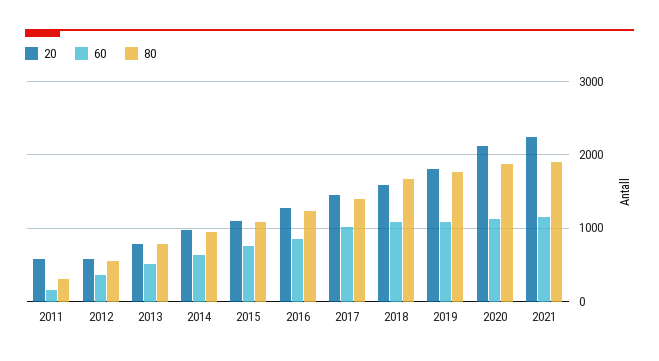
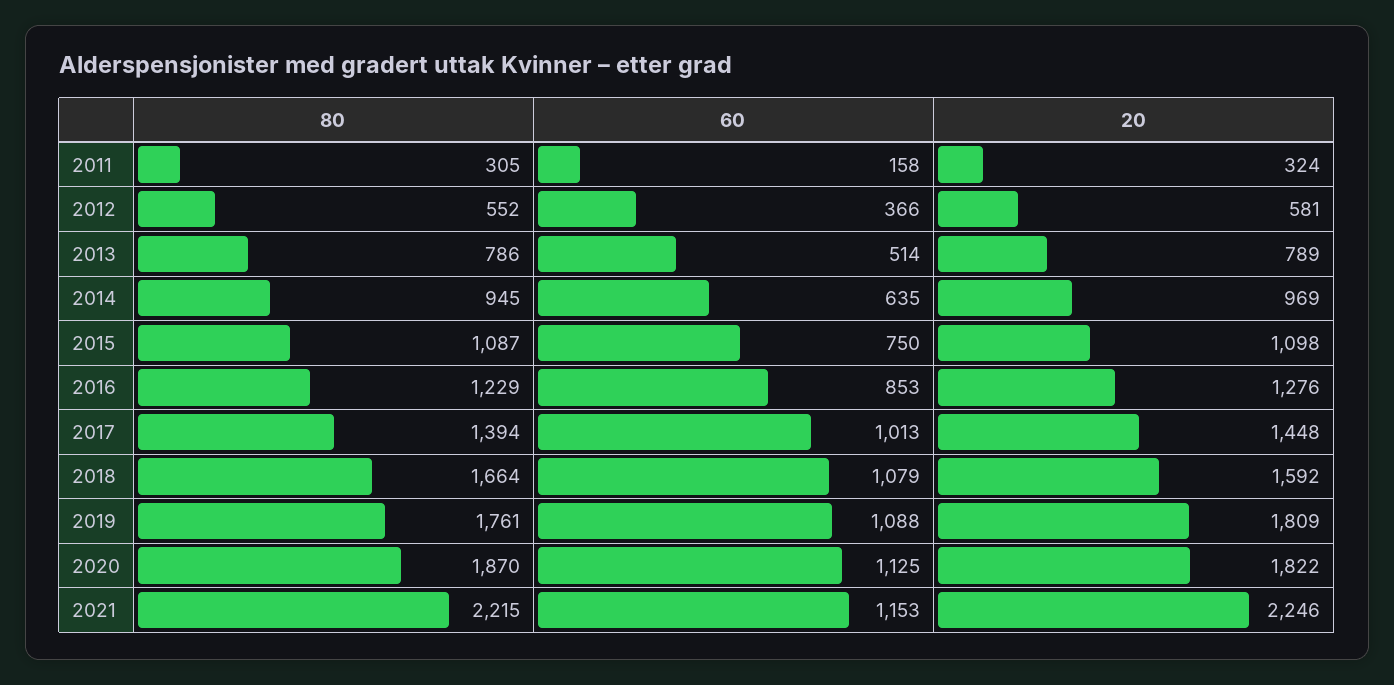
20, 2011: 600 -> 324
20, 2020: 2100 -> 1822
80, 2021: 1900 -> 2215

